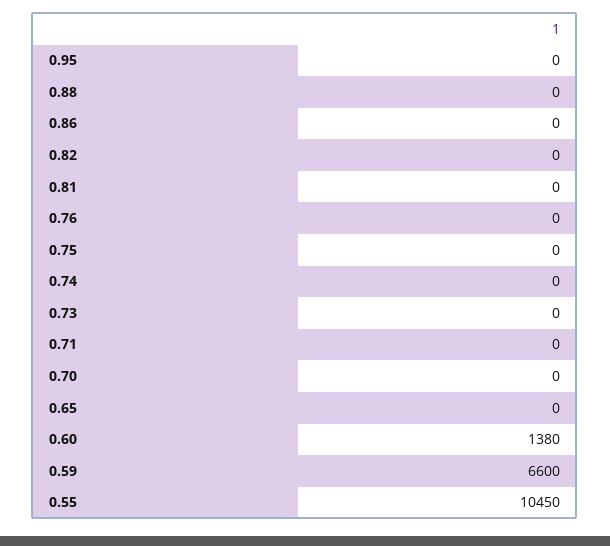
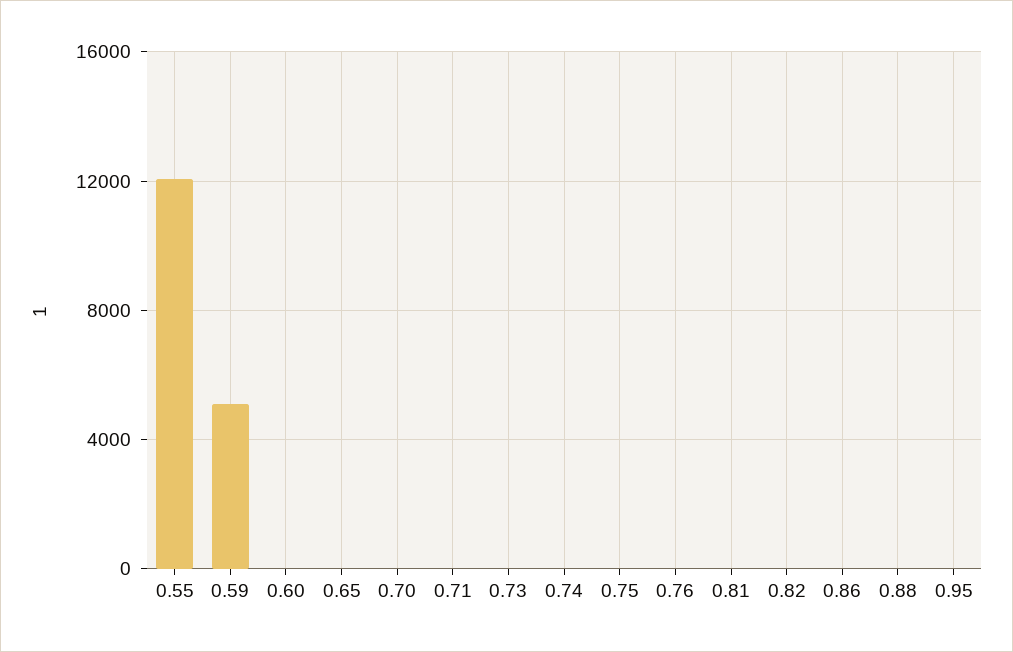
0.60: 1380 -> 0
0.59: 6600 -> 5000
0.55: 10450 -> 12000

